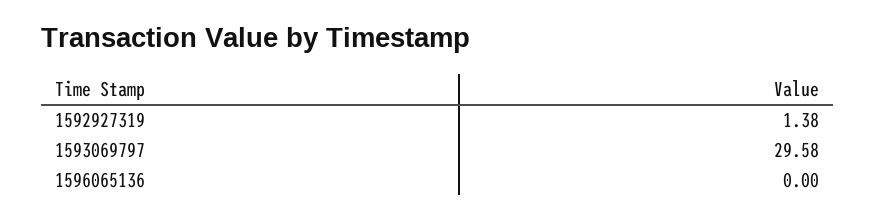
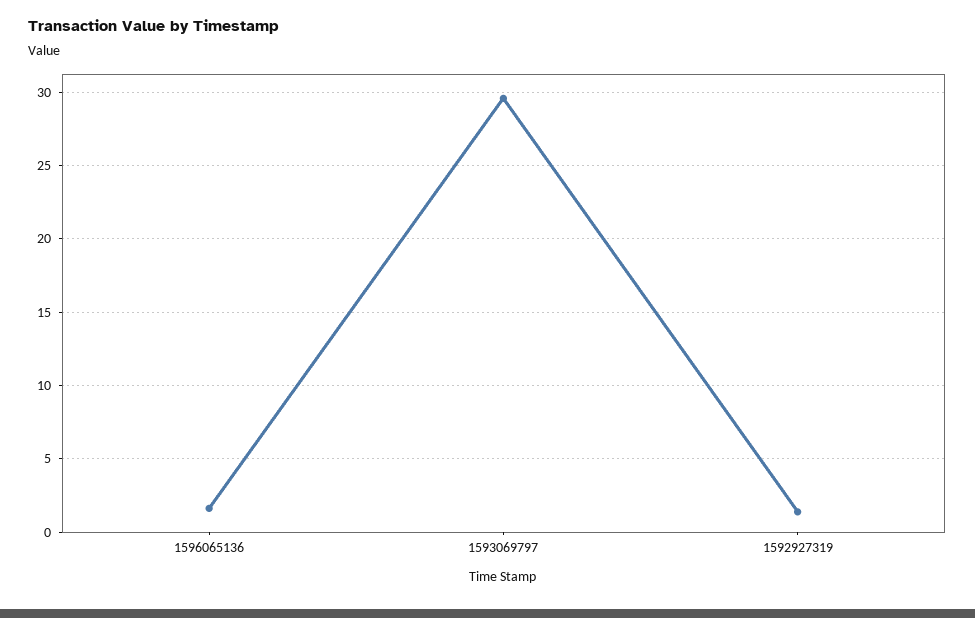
1596065136: 0 -> 1.5

